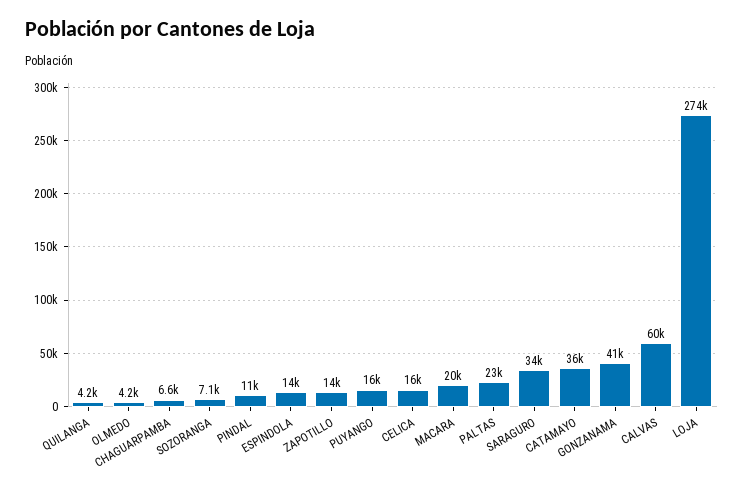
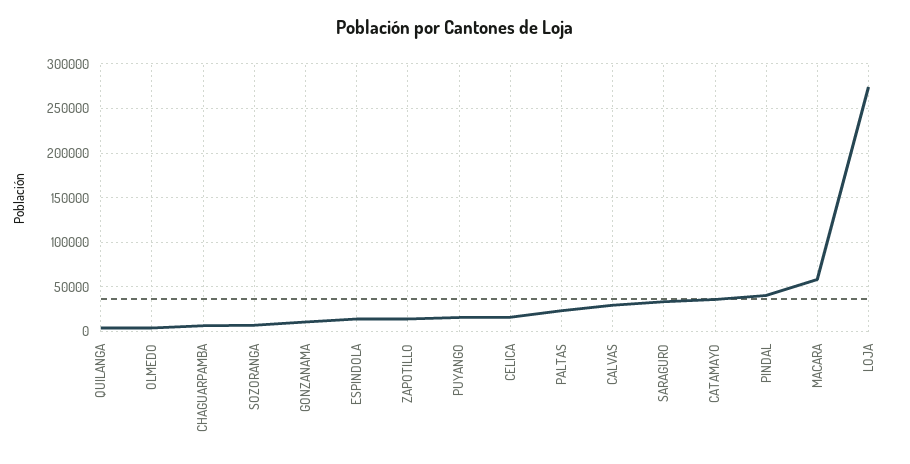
PINDAL: 11000 -> 40000
MACARA: 20000 -> 60000
GONZANAMA: 41000 -> 10000
CALVAS: 60000 -> 30000

